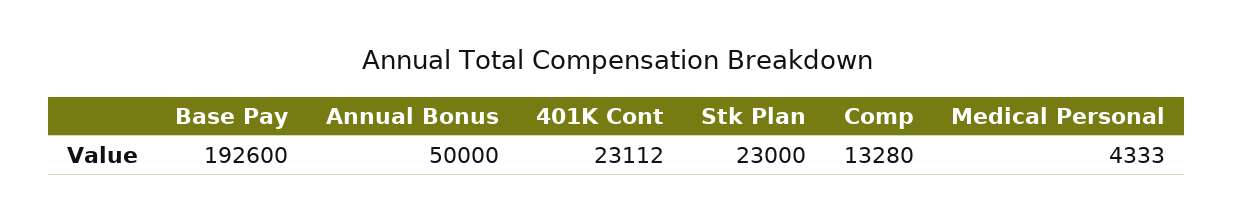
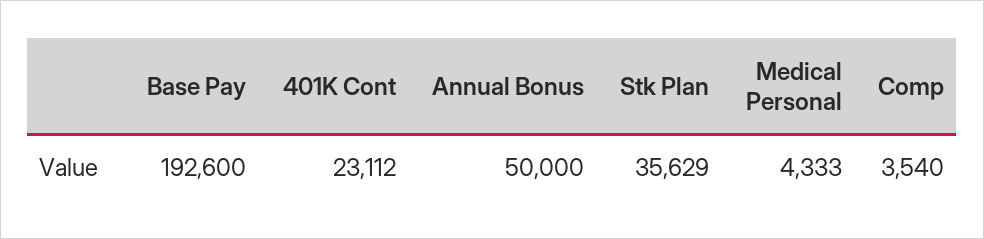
Stk Plan: 23000 -> 35629
Comp: 13280 -> 3540

